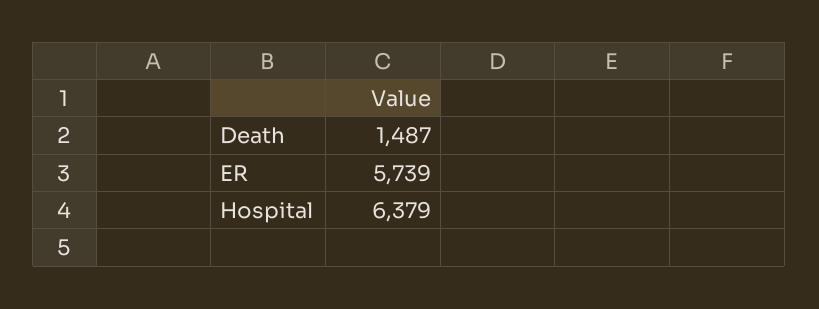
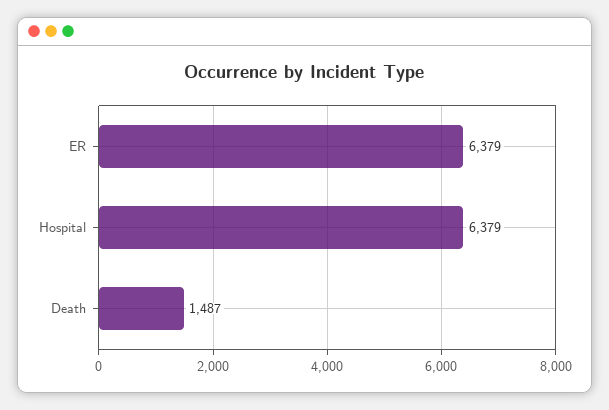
ER: 5739 -> 6379

